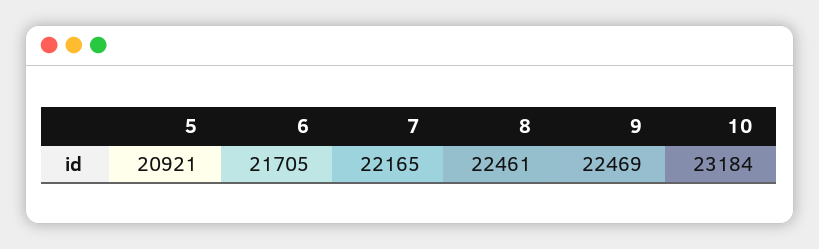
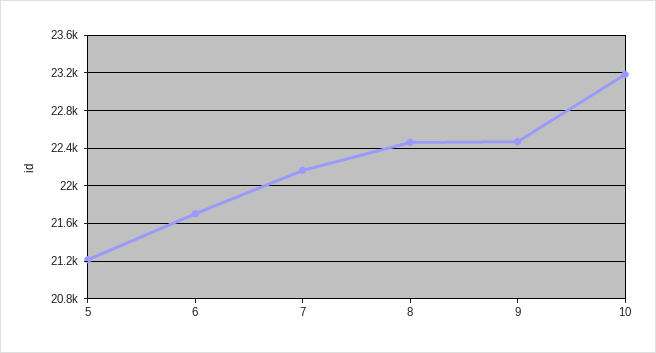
5: 20921 -> 21200

